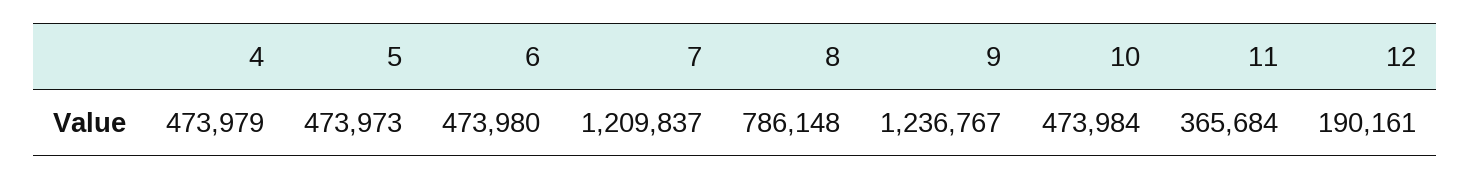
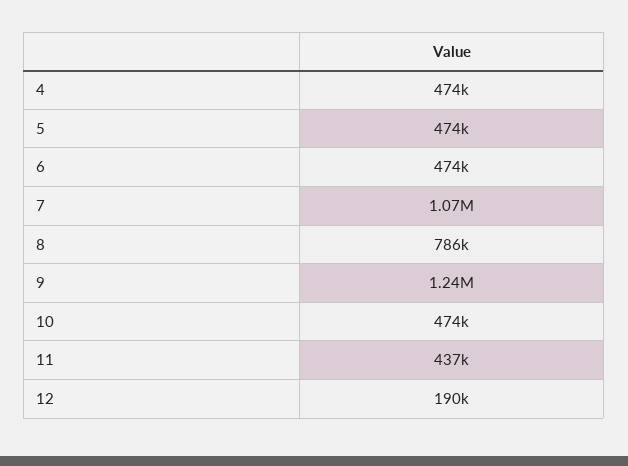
7: 1209837 -> 1070000
11: 365684 -> 437000

